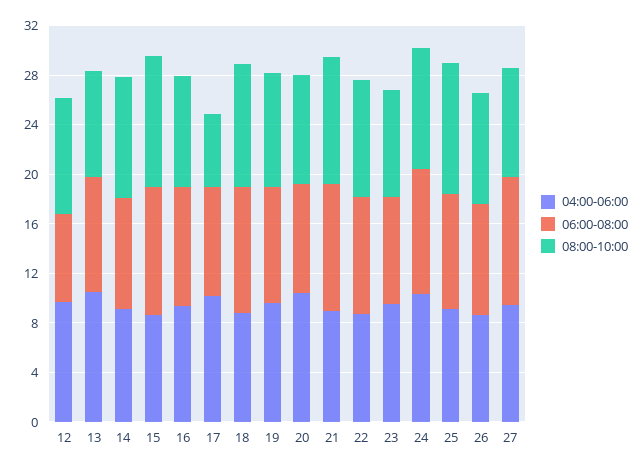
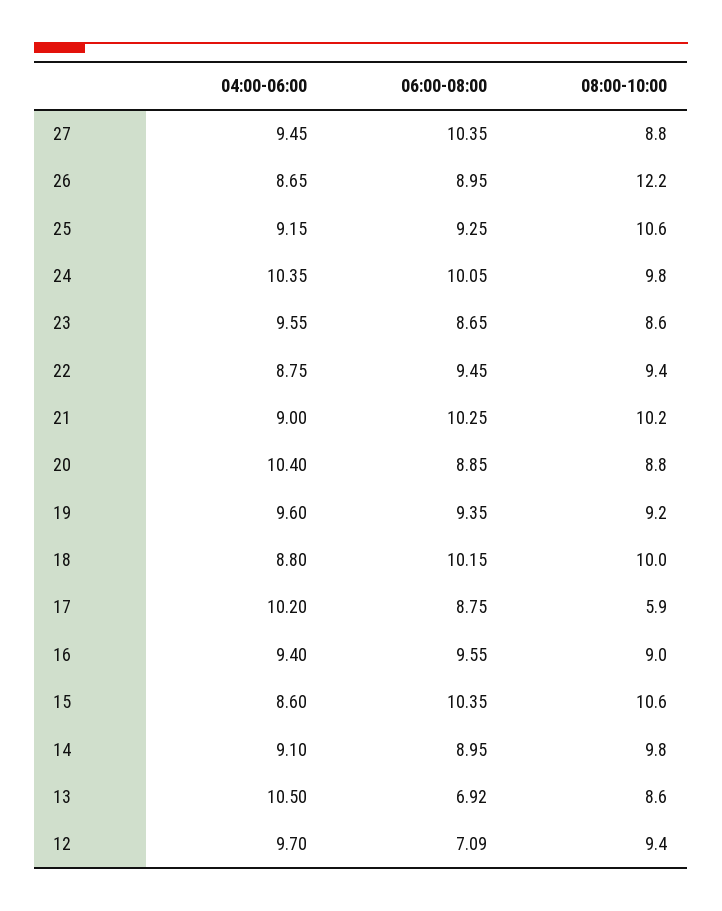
06:00-08:00, 13: 9 -> 6.92
08:00-10:00, 26: 9 -> 12.2

